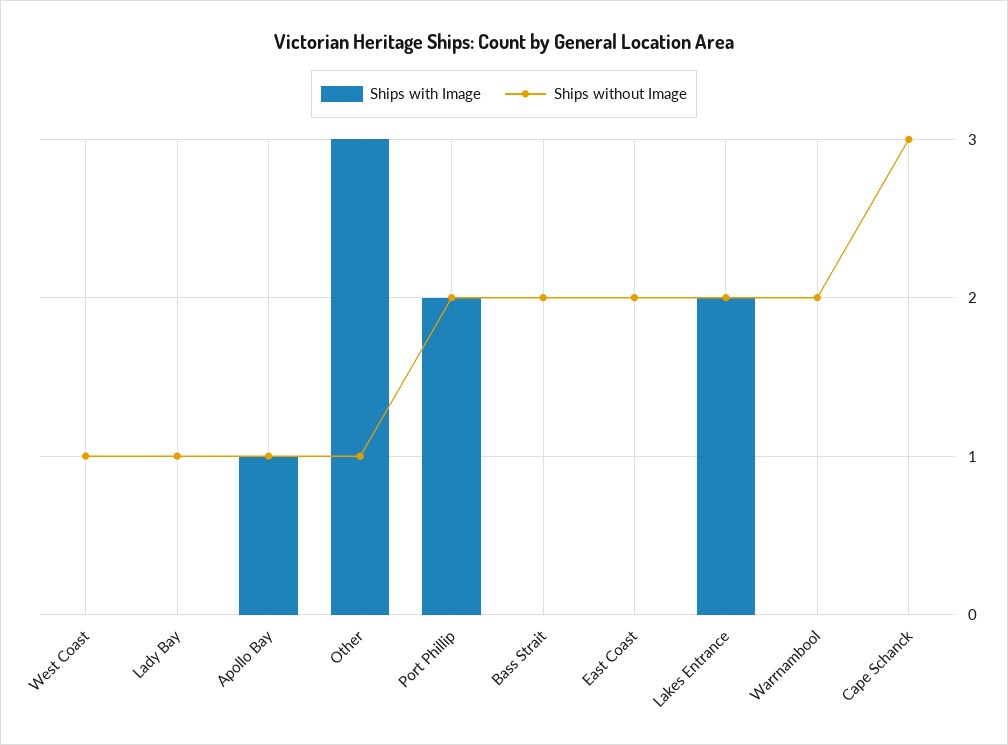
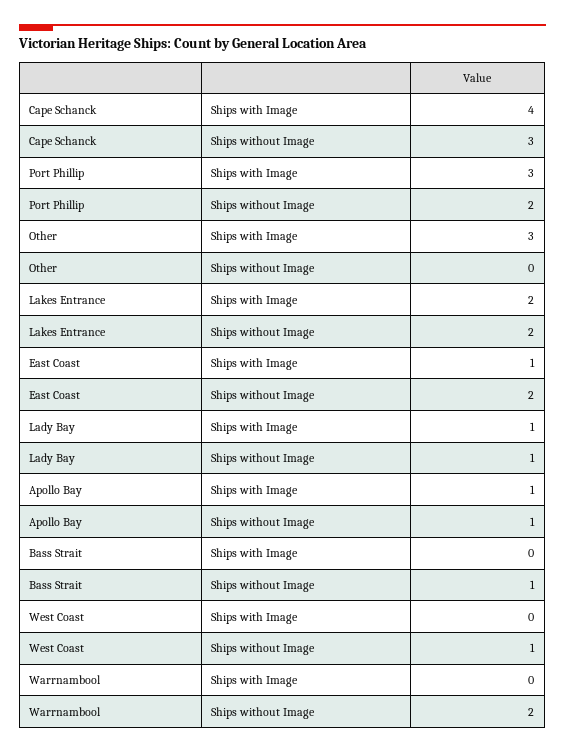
Ships with Image, Lady Bay: 0 -> 1
Ships without Image, Other: 1 -> 0
Ships with Image, Port Phillip: 2 -> 3
Ships without Image, Bass Strait: 2 -> 1
Ships with Image, East Coast: 0 -> 1
Ships with Image, Cape Schanck: 0 -> 4

